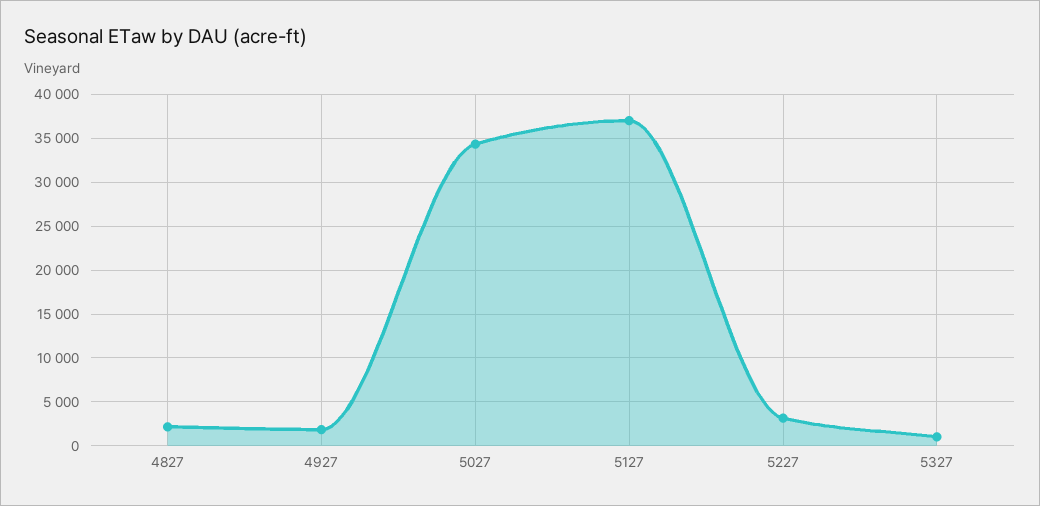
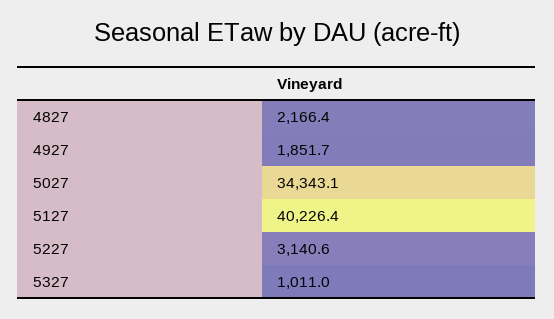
5127: 37000 -> 40226.4

